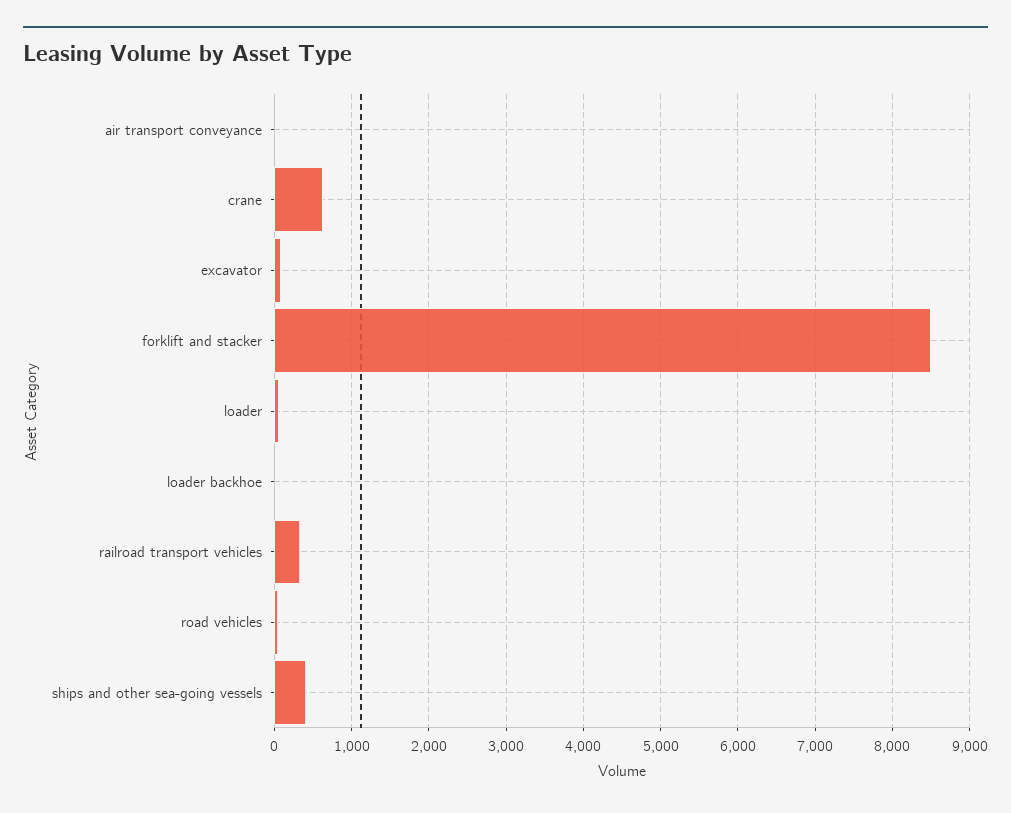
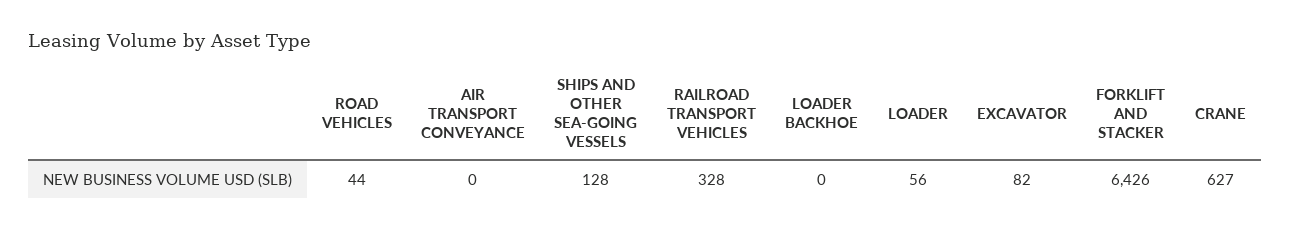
forklift and stacker: 8500 -> 6426
ships and other sea-going vessels: 400 -> 128

